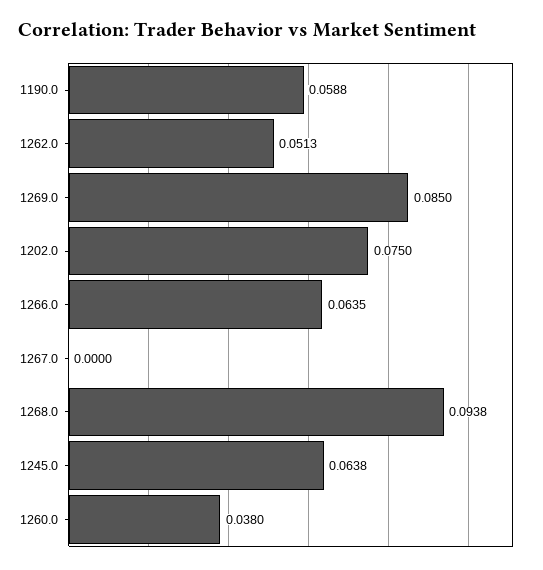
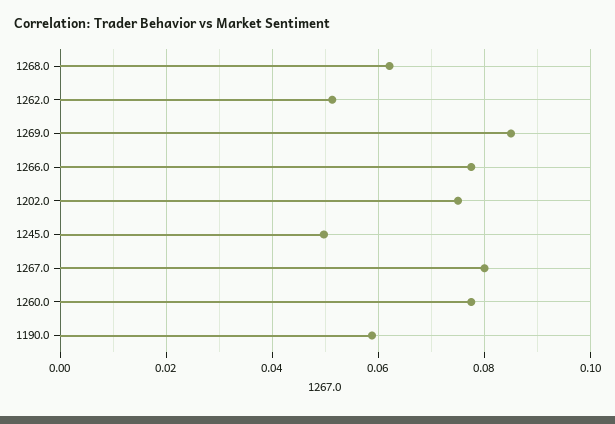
1266.0: 0.0635 -> 0.078
1267.0: 0 -> 0.08
1268.0: 0.0938 -> 0.062
1245.0: 0.0638 -> 0.05
1260.0: 0.038 -> 0.078

